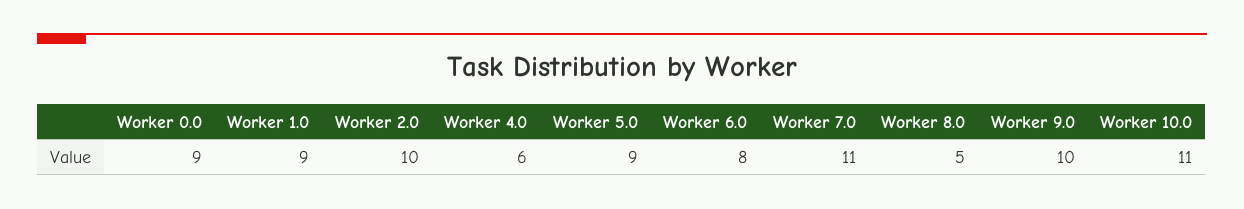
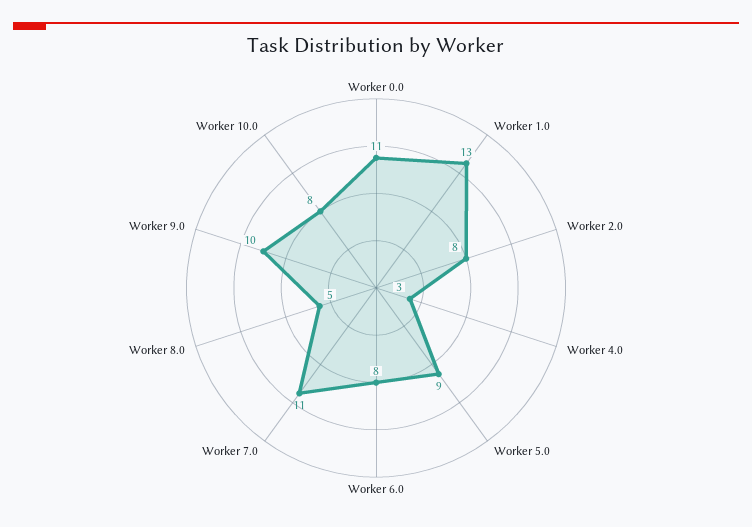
Worker 0.0: 9 -> 11
Worker 1.0: 9 -> 13
Worker 2.0: 10 -> 8
Worker 4.0: 6 -> 3
Worker 10.0: 11 -> 8

